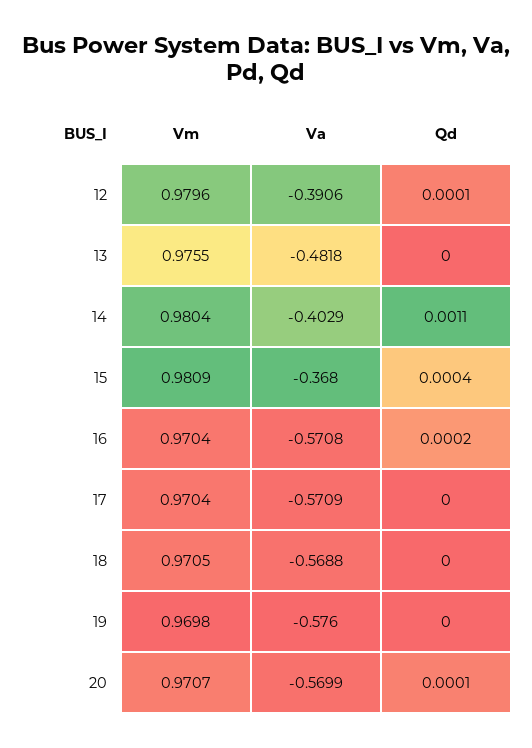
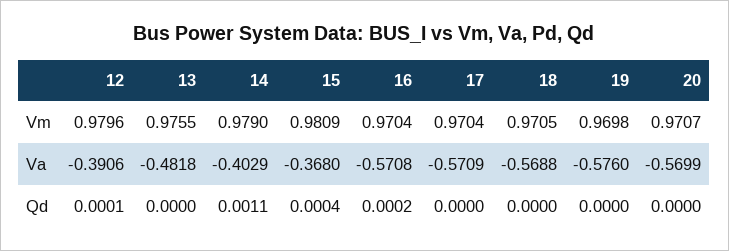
Vm, 14: 0.9804 -> 0.979
Qd, 20: 0.0001 -> 0

